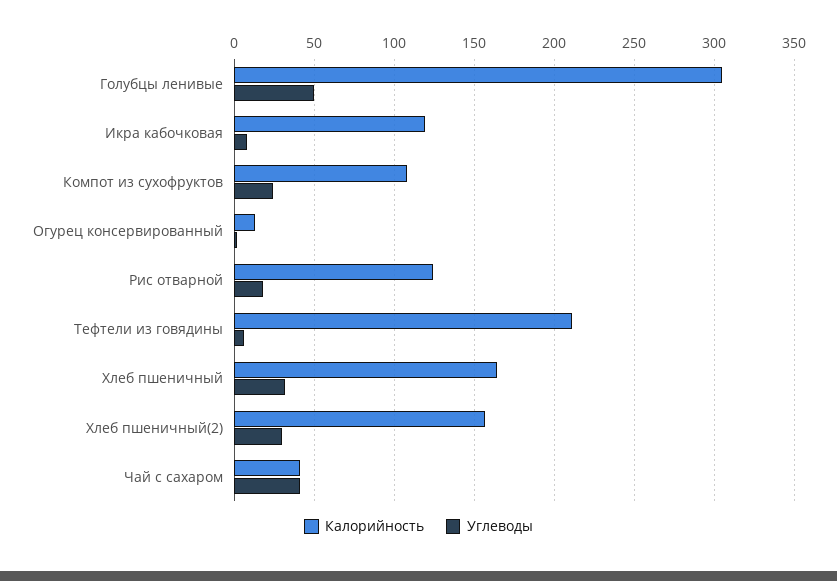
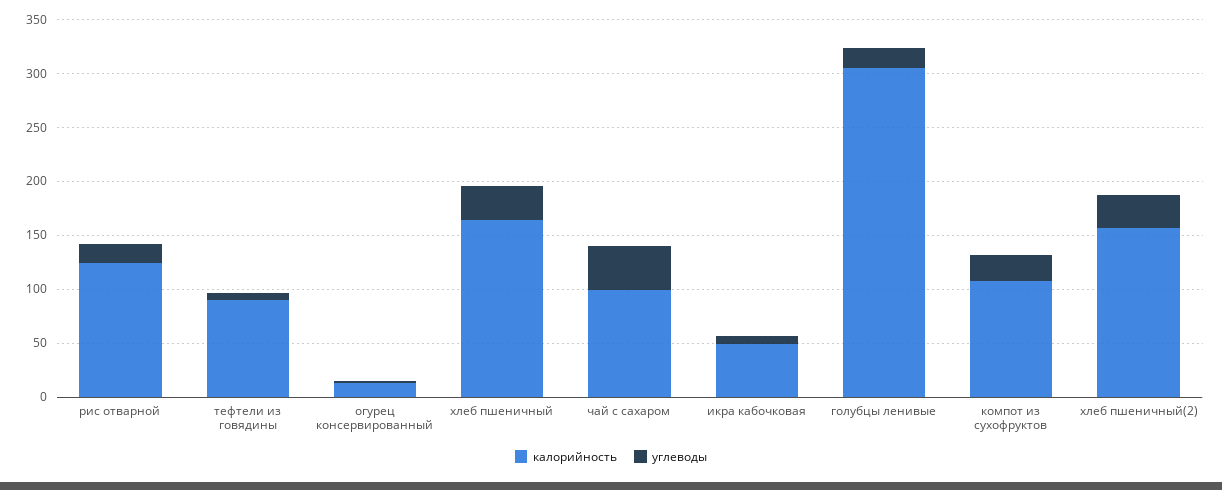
Углеводы, Голубцы ленивые: 50 -> 20
Калорийность, Икра кабочковая: 120 -> 50
Калорийность, Тефтели из говядины: 210 -> 90
Калорийность, Чай с сахаром: 40 -> 100

